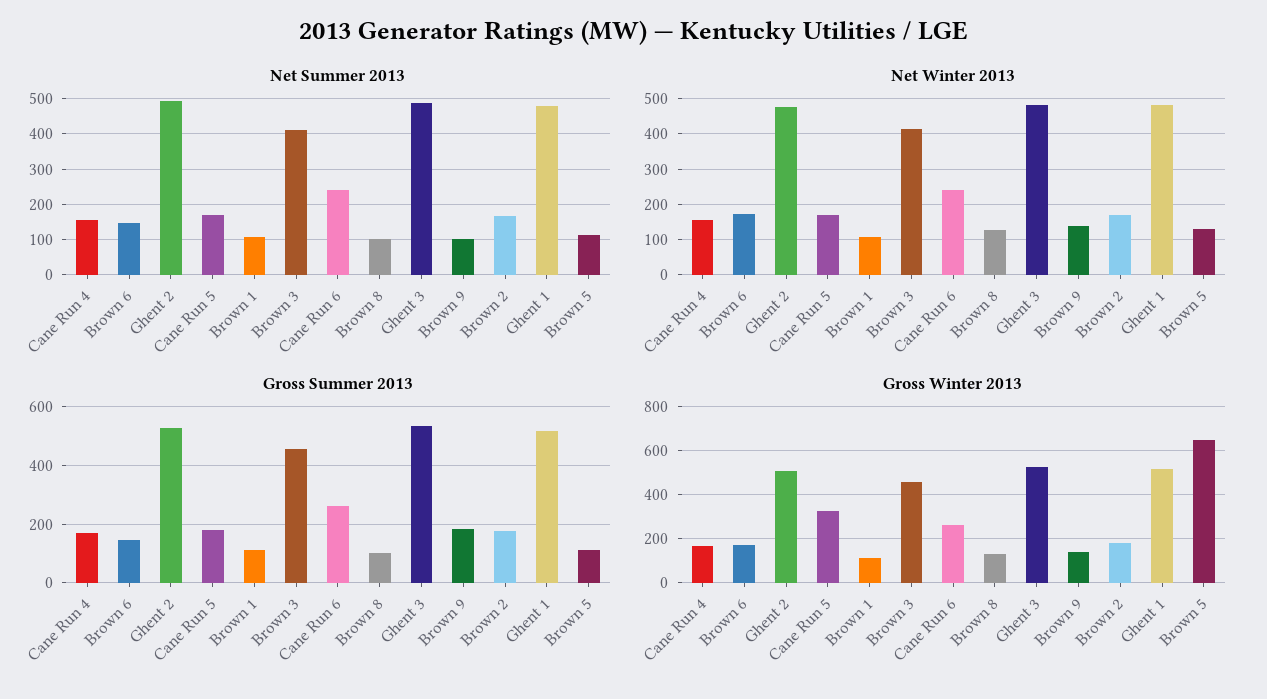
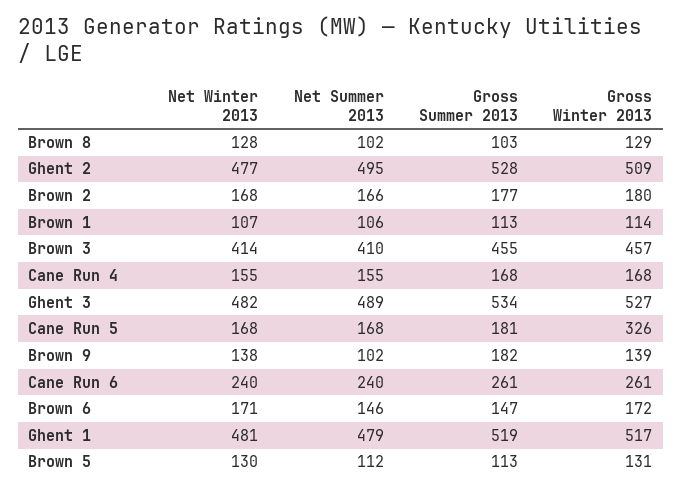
Gross Winter 2013, Brown 5: 650 -> 131

